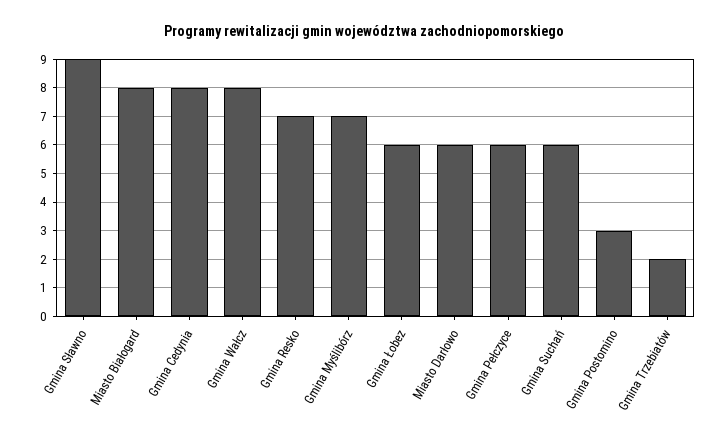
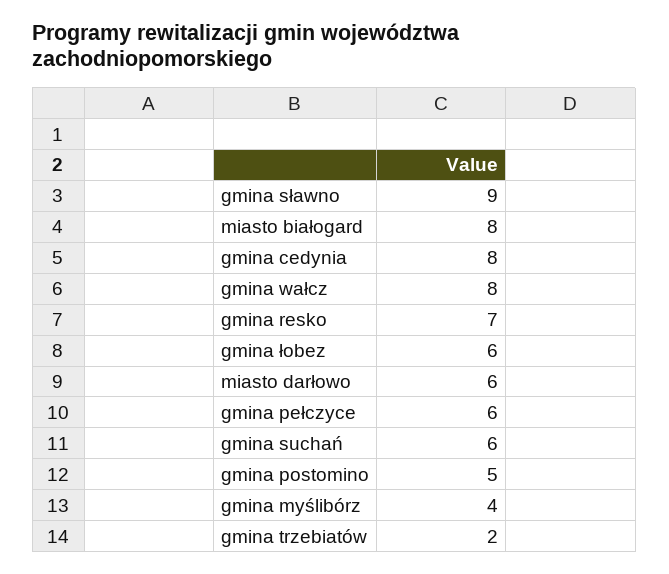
Gmina Myślibórz: 7 -> 4
Gmina Postomino: 3 -> 5

